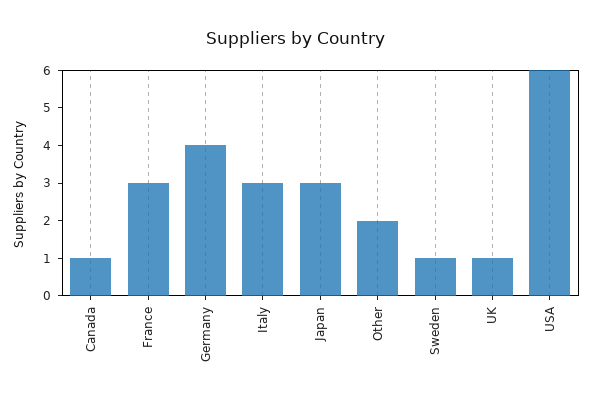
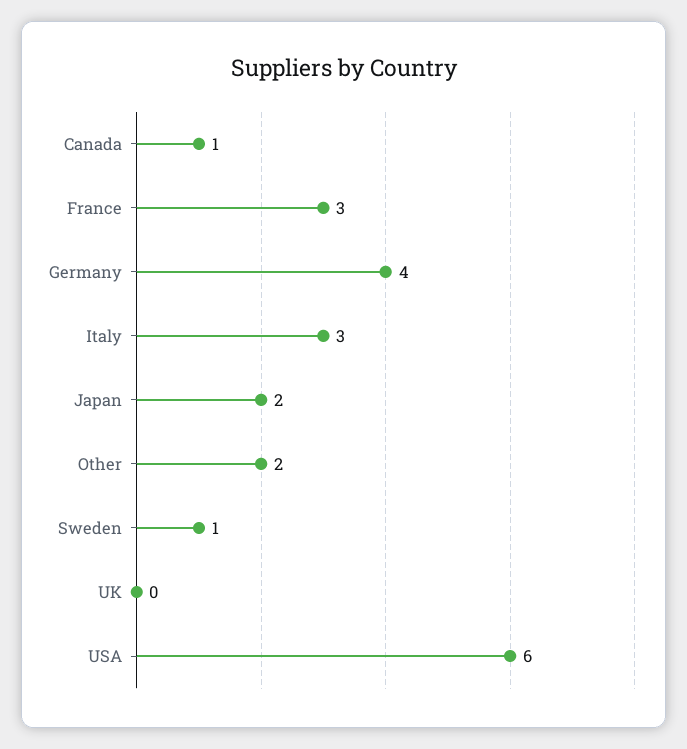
Japan: 3 -> 2
UK: 1 -> 0

